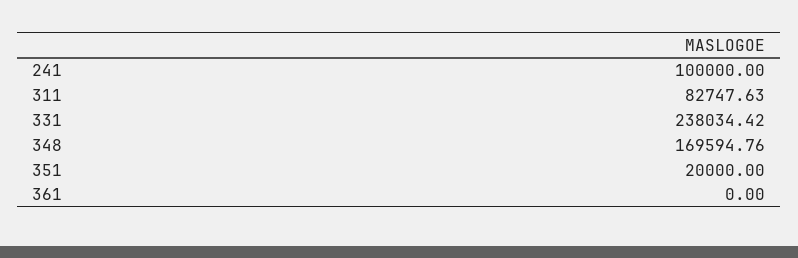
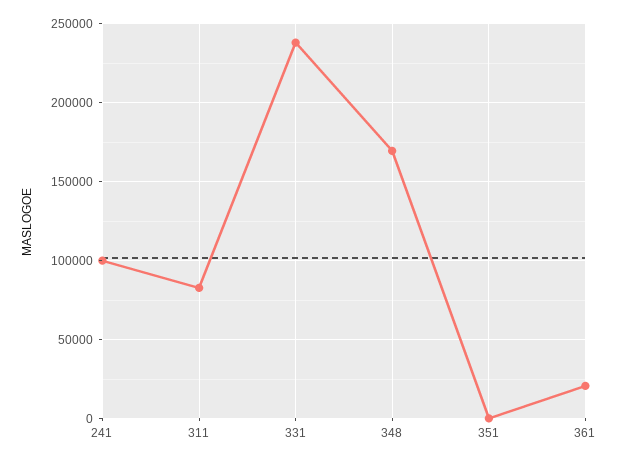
351: 20000 -> 0
361: 0 -> 20000

